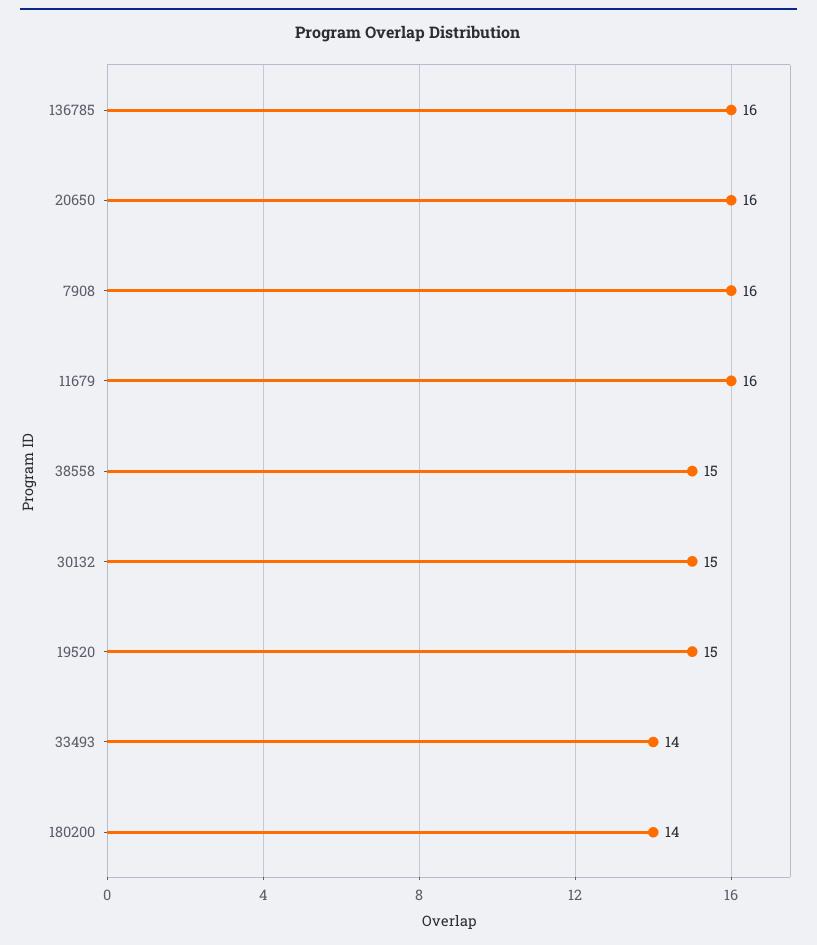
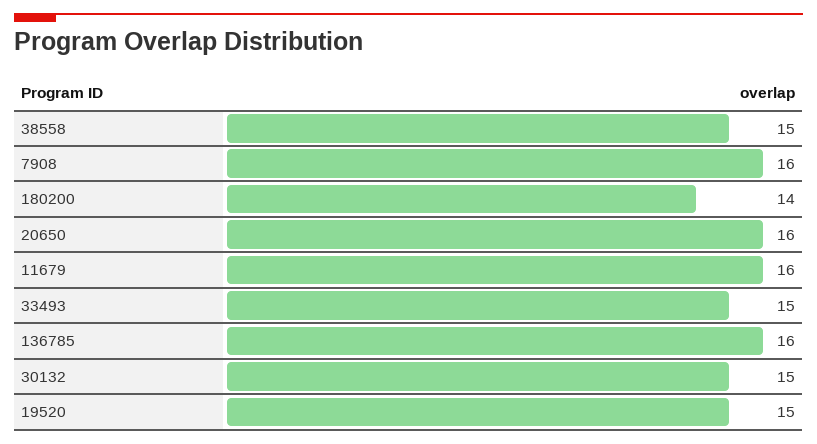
33493: 14 -> 15

